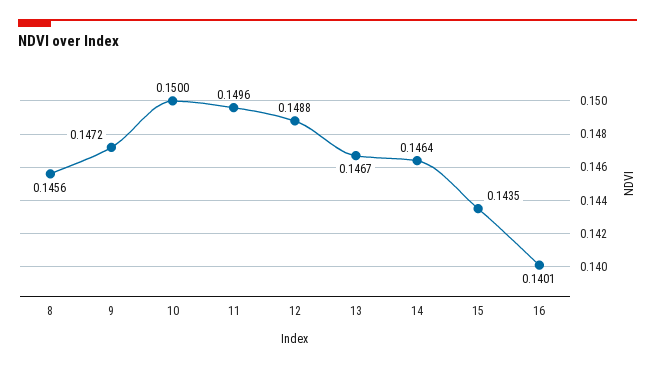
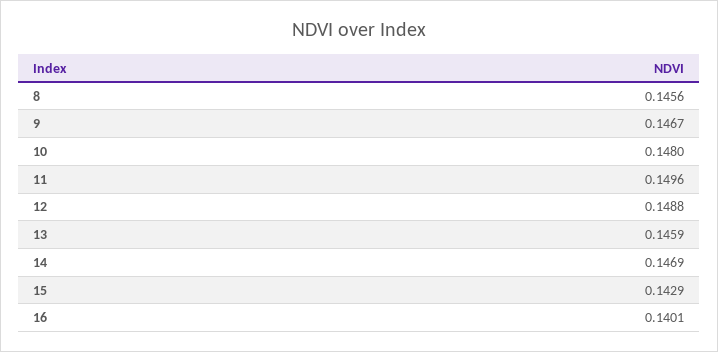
9: 0.1472 -> 0.1467
10: 0.15 -> 0.148
13: 0.1467 -> 0.1459
14: 0.1464 -> 0.1469
15: 0.1435 -> 0.1429

